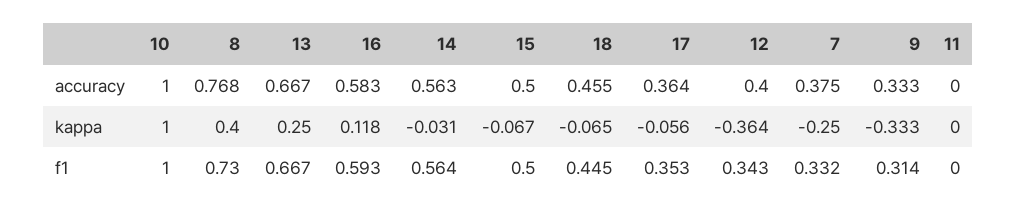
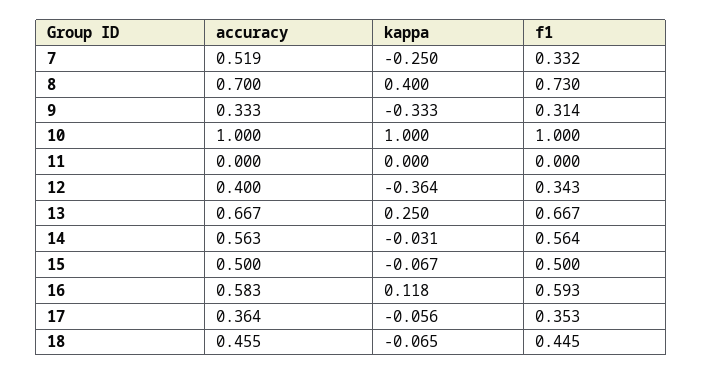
8, accuracy: 0.768 -> 0.7
7, accuracy: 0.375 -> 0.519

